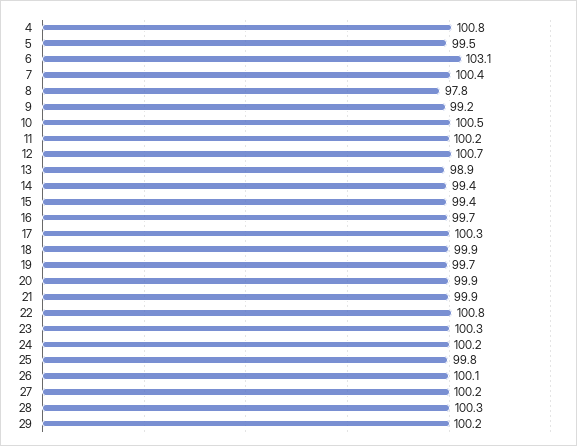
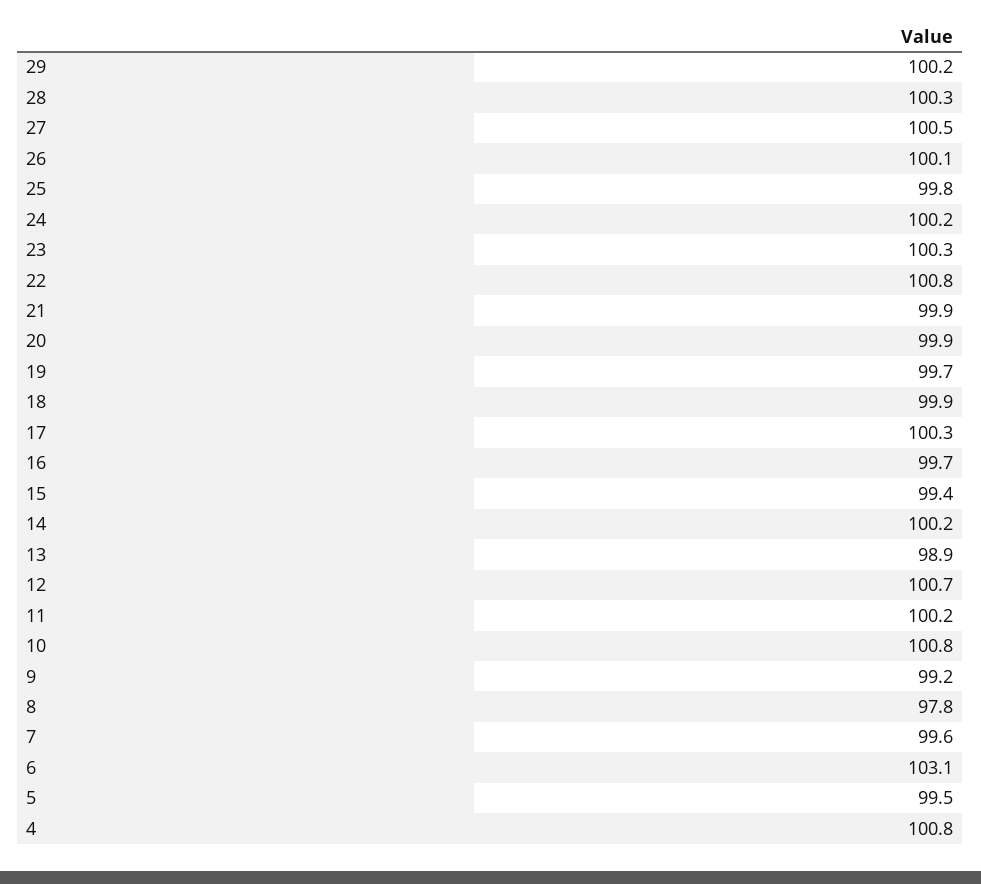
7: 100.4 -> 99.6
10: 100.5 -> 100.8
14: 99.4 -> 100.2
27: 100.2 -> 100.5

